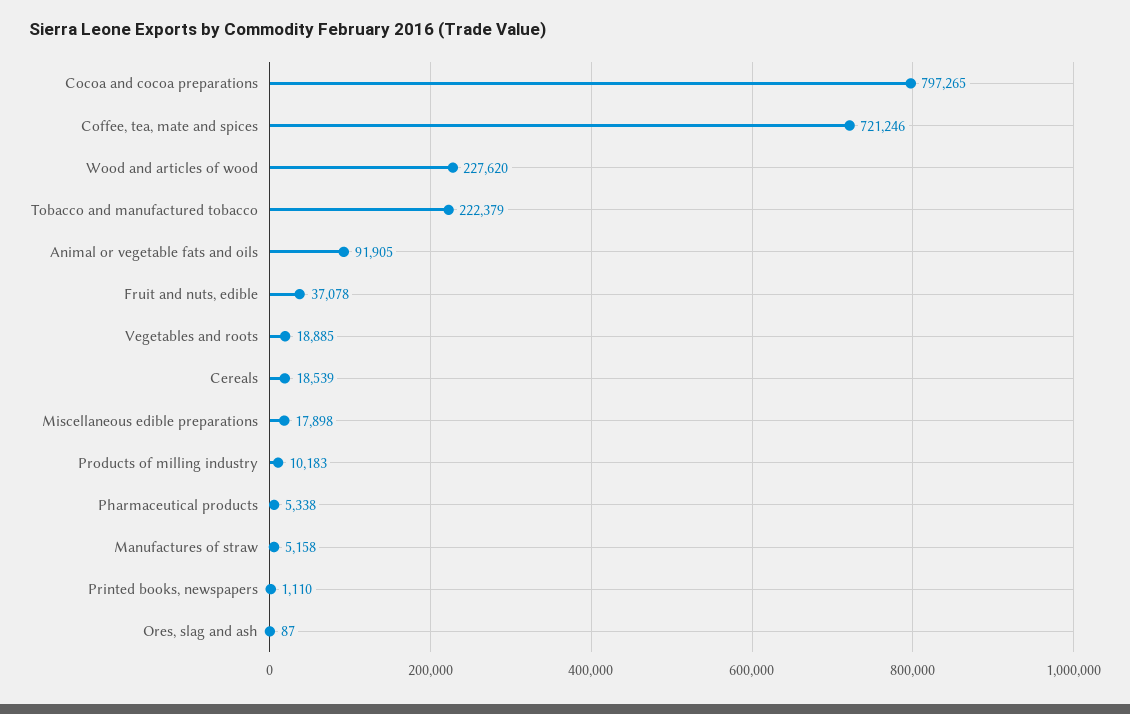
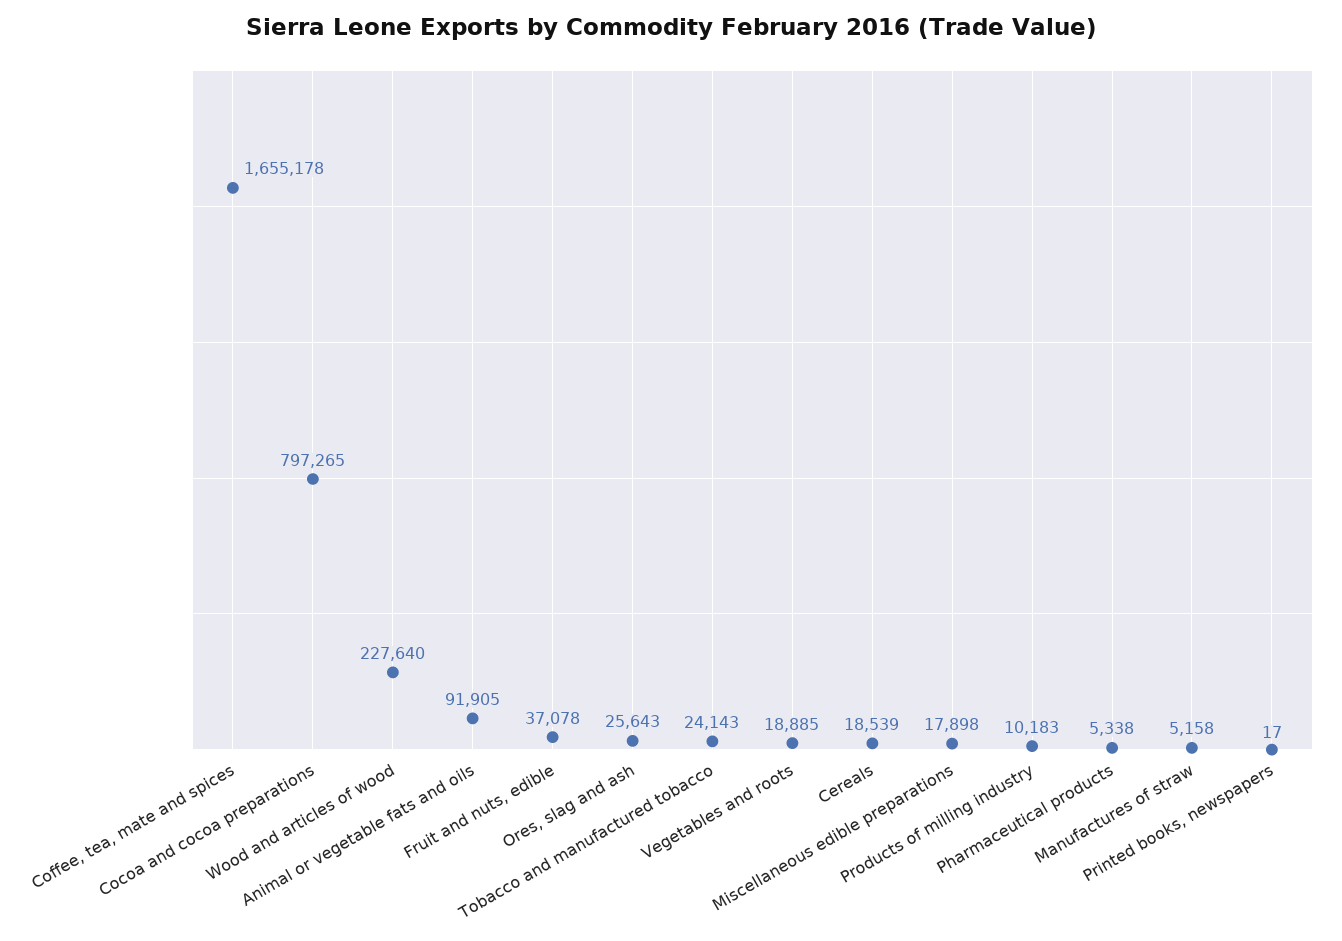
Coffee, tea, mate and spices: 721246 -> 1655178
Wood and articles of wood: 227620 -> 227640
Tobacco and manufactured tobacco: 222379 -> 24143
Printed books, newspapers: 1110 -> 17
Ores, slag and ash: 87 -> 25643

